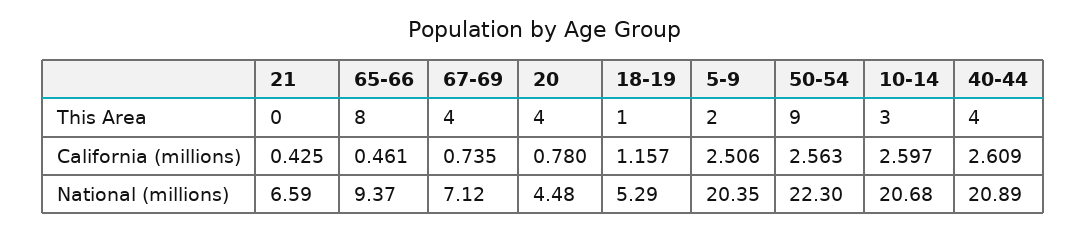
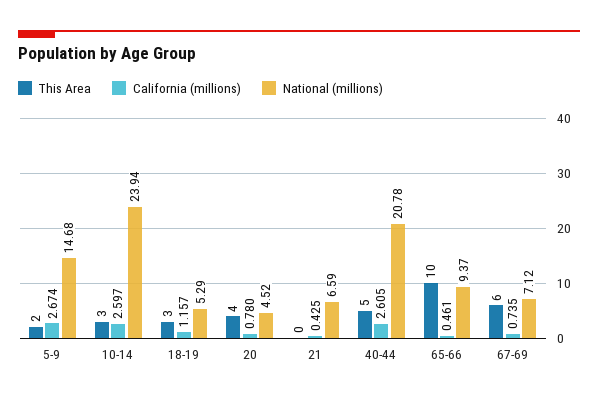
This Area, 65-66: 8 -> 10
This Area, 67-69: 4 -> 6
This Area, 18-19: 1 -> 3
This Area, 50-54: 9 -> none
This Area, 40-44: 4 -> 5
California (millions), 5-9: 2.506 -> 2.674
California (millions), 50-54: 2.563 -> none
California (millions), 40-44: 2.609 -> 2.605
National (millions), 20: 4.48 -> 4.52
National (millions), 5-9: 20.35 -> 14.68
National (millions), 50-54: 22.3 -> none
National (millions), 10-14: 20.68 -> 23.94
National (millions), 40-44: 20.89 -> 20.78

